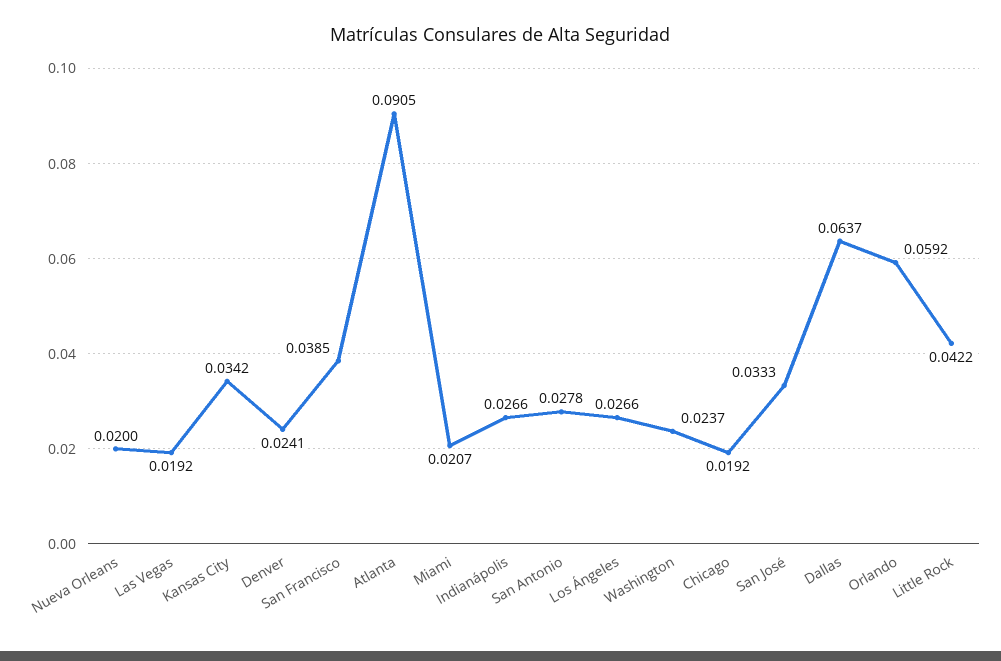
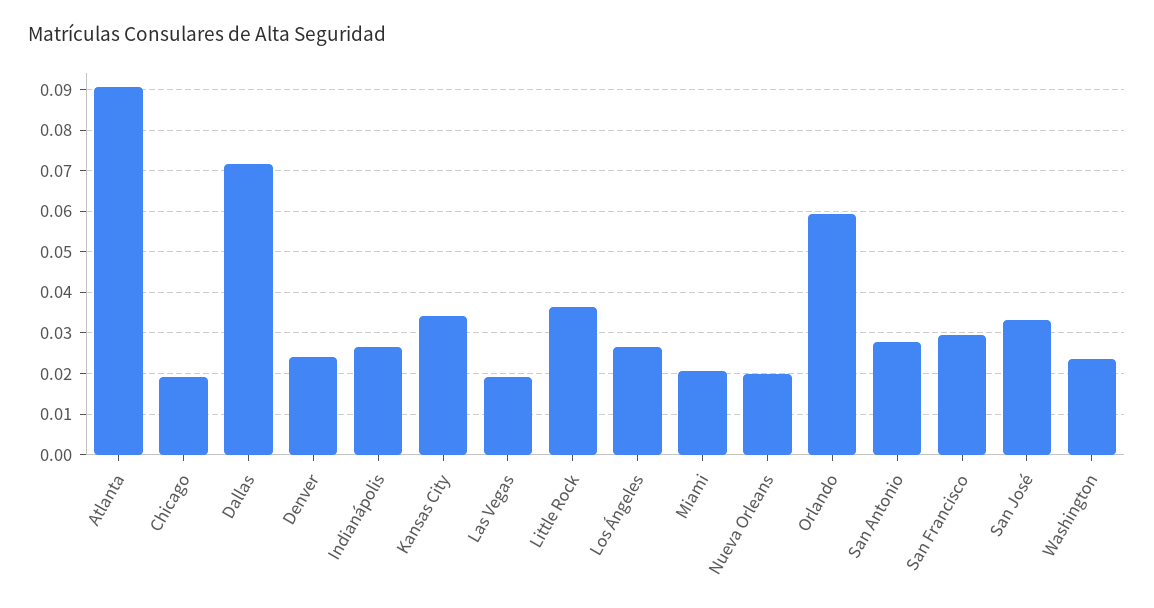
San Francisco: 0.0385 -> 0.03
Dallas: 0.0637 -> 0.072
Little Rock: 0.0422 -> 0.036

